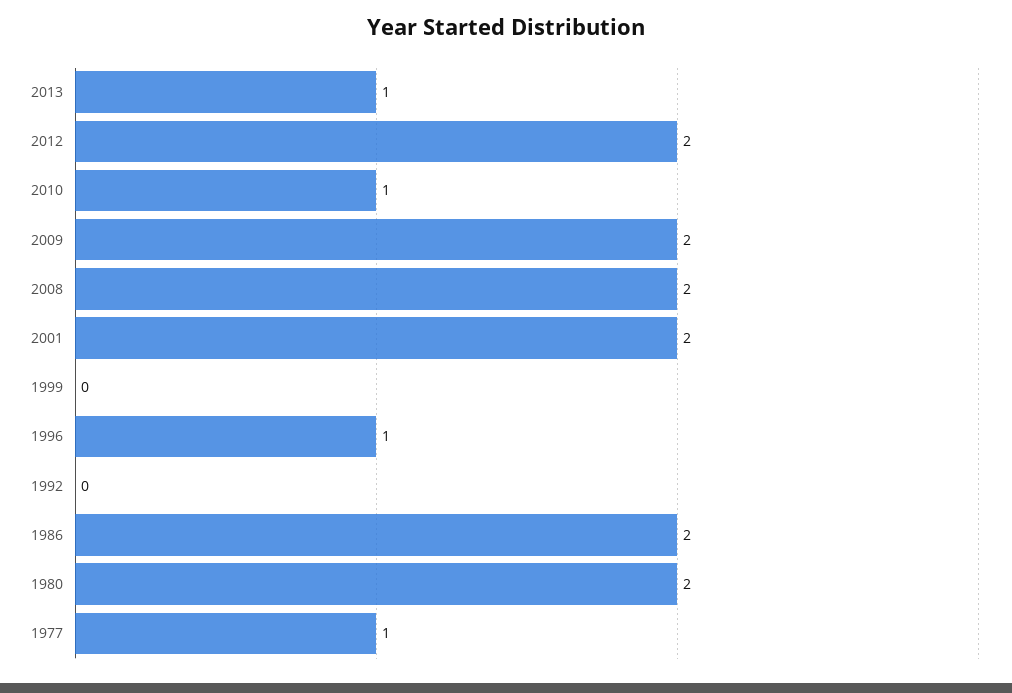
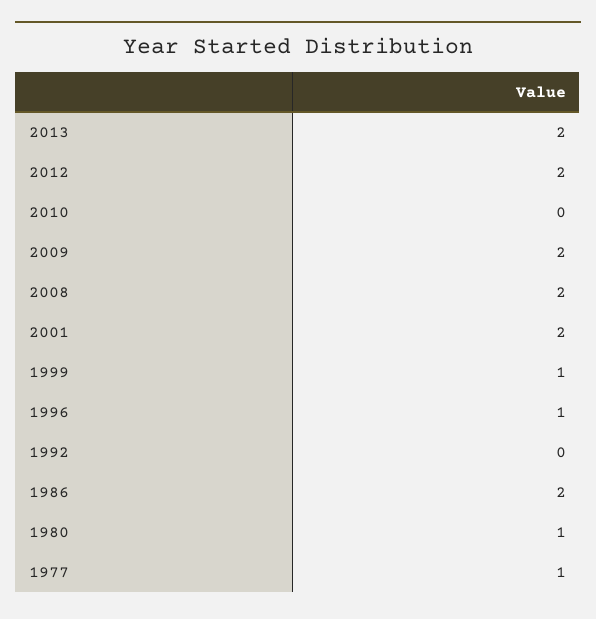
2013: 1 -> 2
2010: 1 -> 0
1999: 0 -> 1
1980: 2 -> 1

